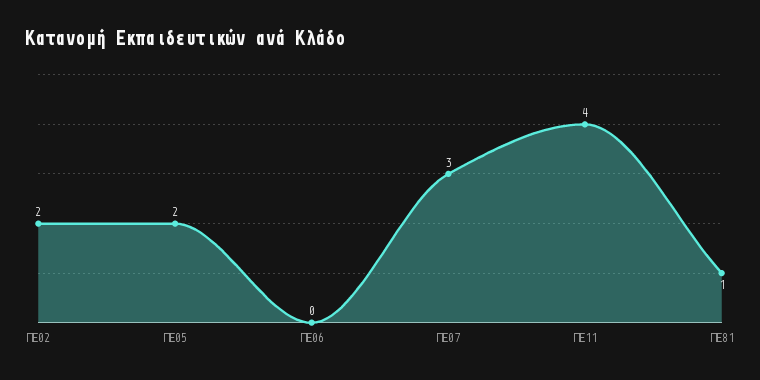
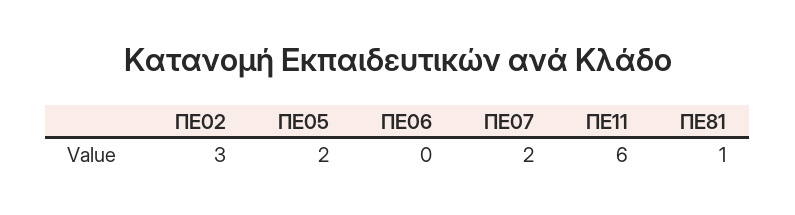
ΠΕ02: 2 -> 3
ΠΕ07: 3 -> 2
ΠΕ11: 4 -> 6

